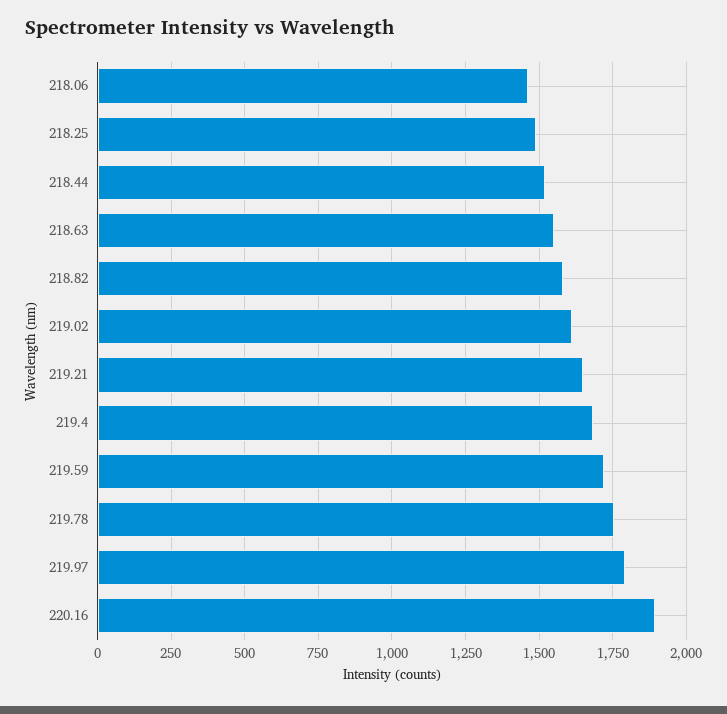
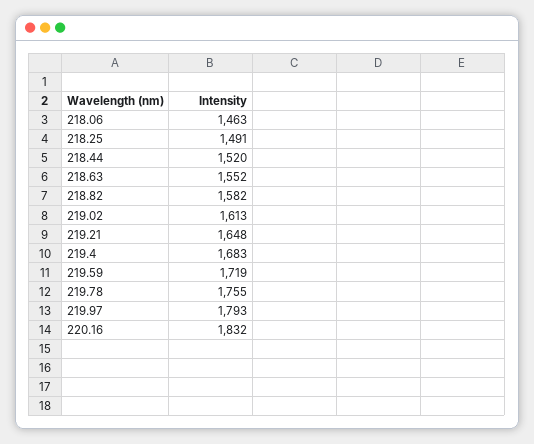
220.16: 1900 -> 1832

